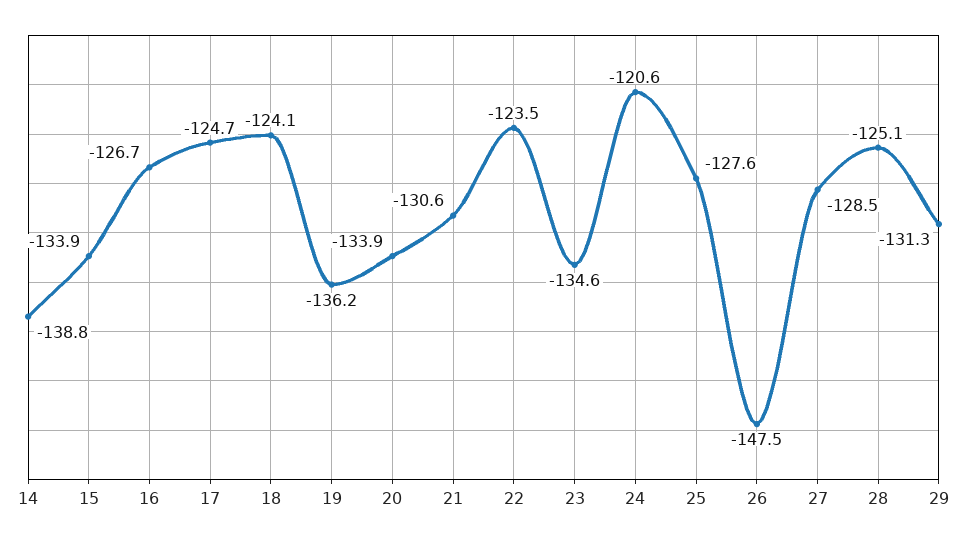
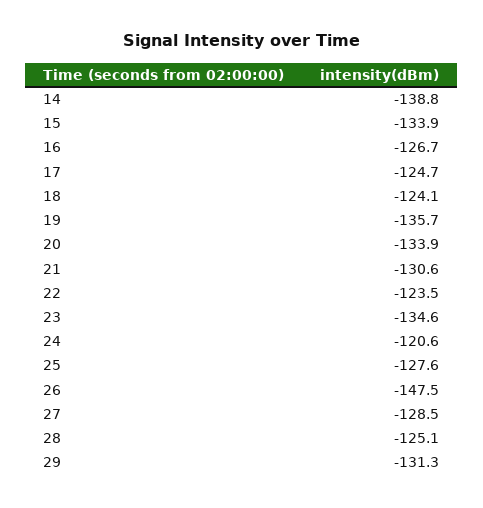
19: -136.2 -> -135.7

